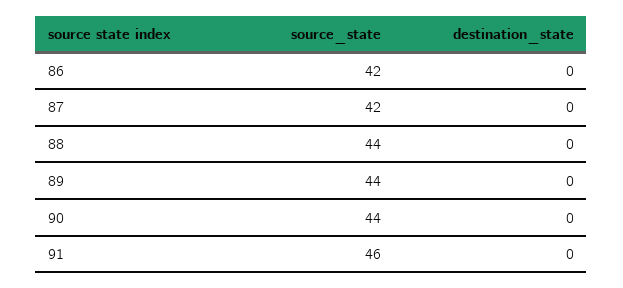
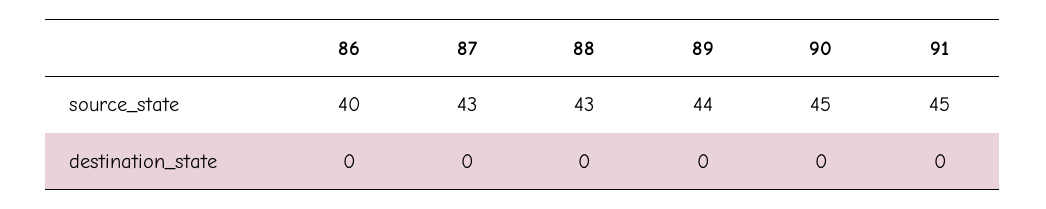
source_state, 86: 42 -> 40
source_state, 87: 42 -> 43
source_state, 88: 44 -> 43
source_state, 90: 44 -> 45
source_state, 91: 46 -> 45

